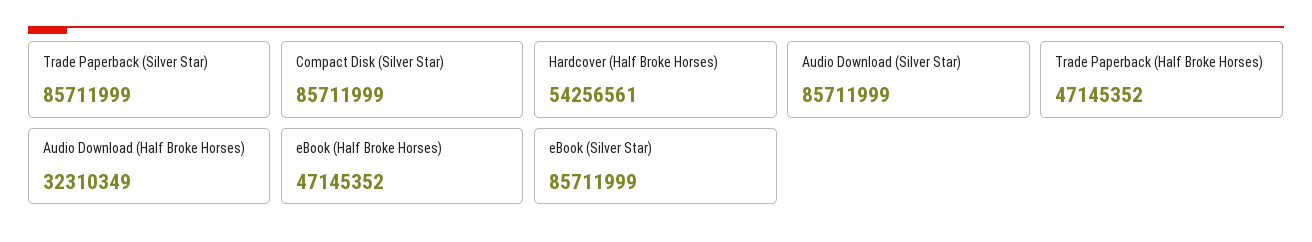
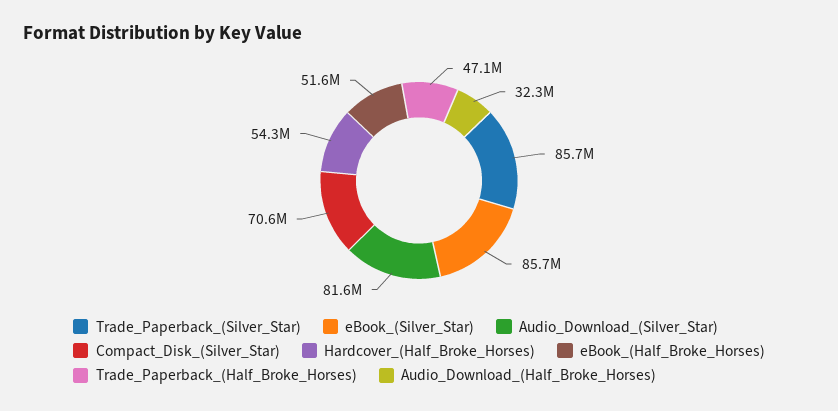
Compact Disk (Silver Star): 85711999 -> 70600000
Audio Download (Silver Star): 85711999 -> 81600000
eBook (Half Broke Horses): 47145352 -> 51600000

